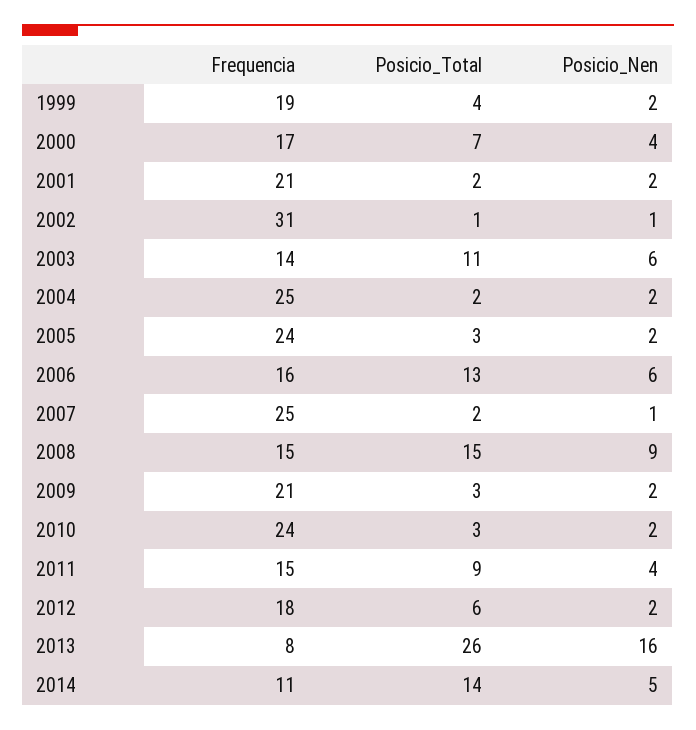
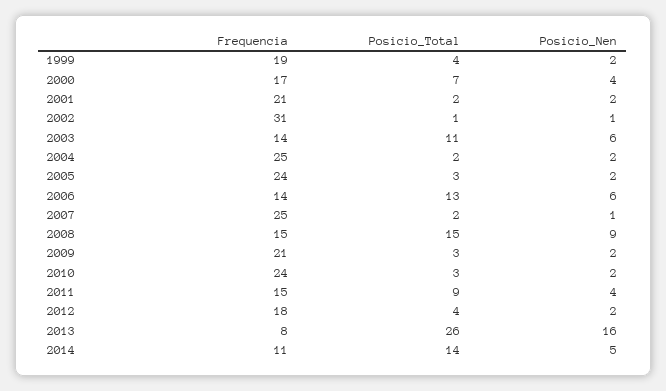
Frequencia, 2006: 16 -> 14
Posicio_Total, 2012: 6 -> 4

